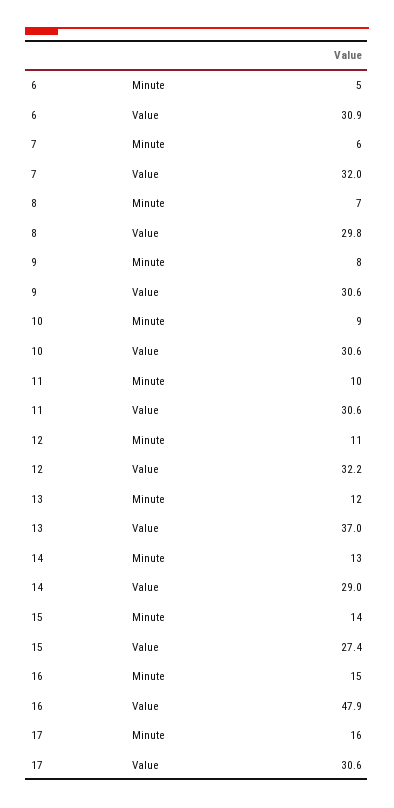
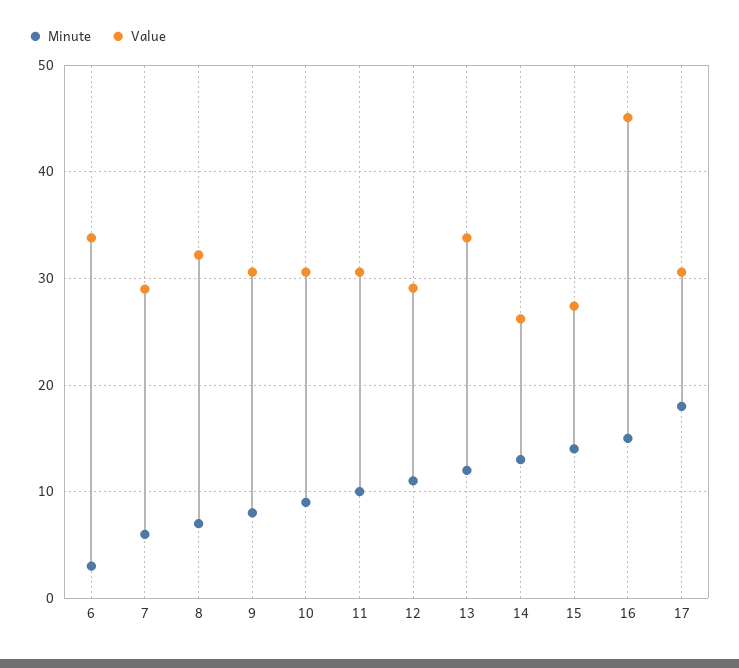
Minute, 6: 5 -> 3
Value, 6: 30.9 -> 34
Value, 7: 32 -> 29
Value, 8: 29.8 -> 32
Value, 12: 32.2 -> 29
Value, 13: 37 -> 34
Value, 14: 29 -> 26
Value, 16: 47.9 -> 45
Minute, 17: 16 -> 18

